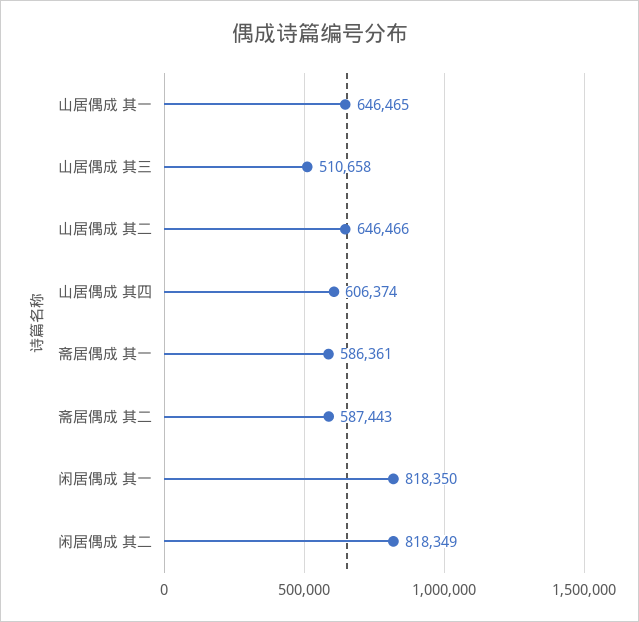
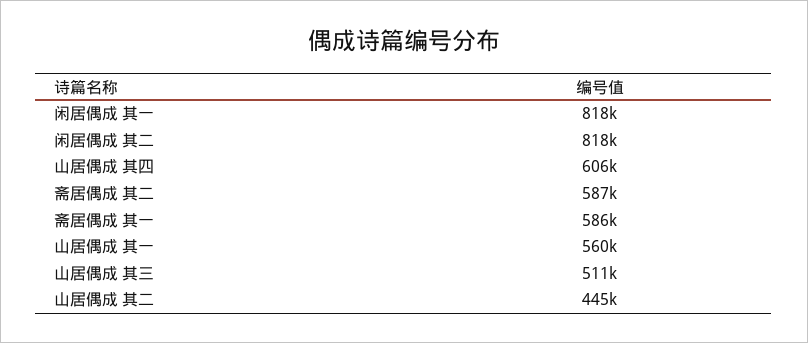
山居偶成 其一: 646465 -> 560000
山居偶成 其二: 646466 -> 445000

